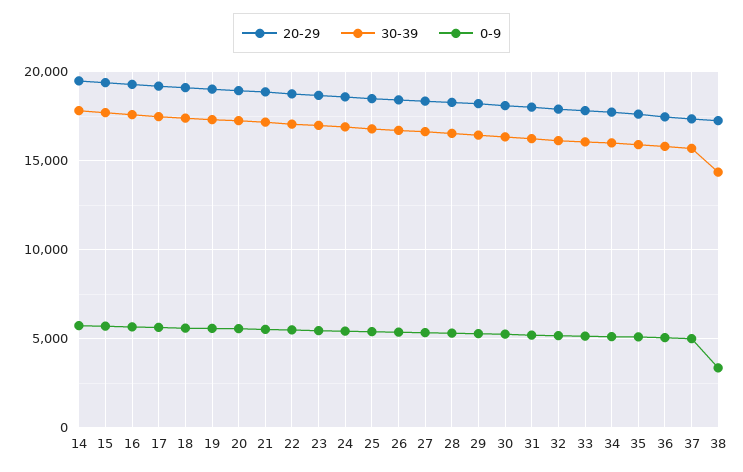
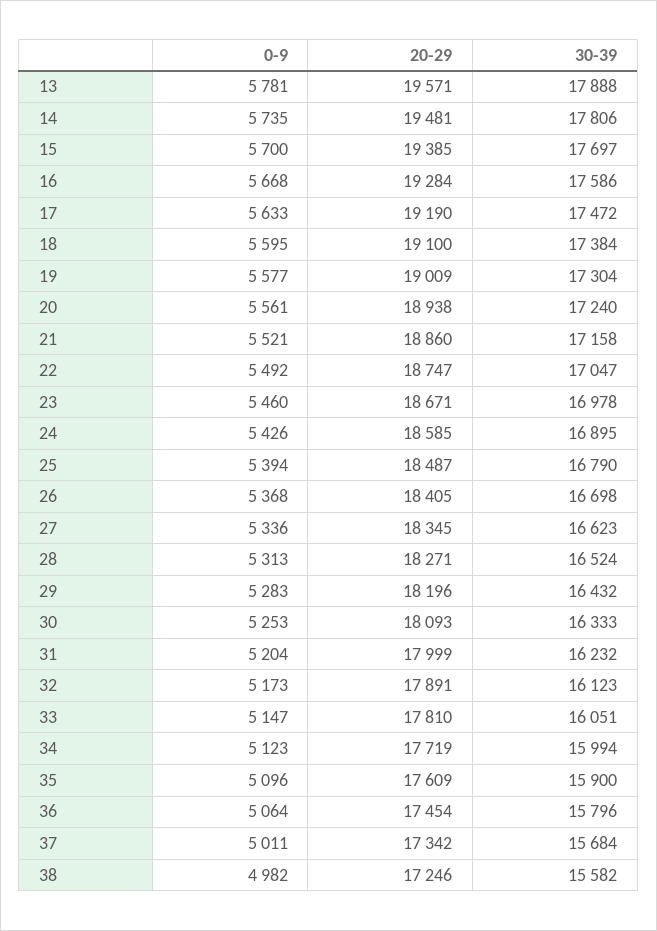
30-39, 38: 14500 -> 15582
0-9, 38: 3500 -> 4982
0-9, 13: none -> 5781
20-29, 13: none -> 19571
30-39, 13: none -> 17888

